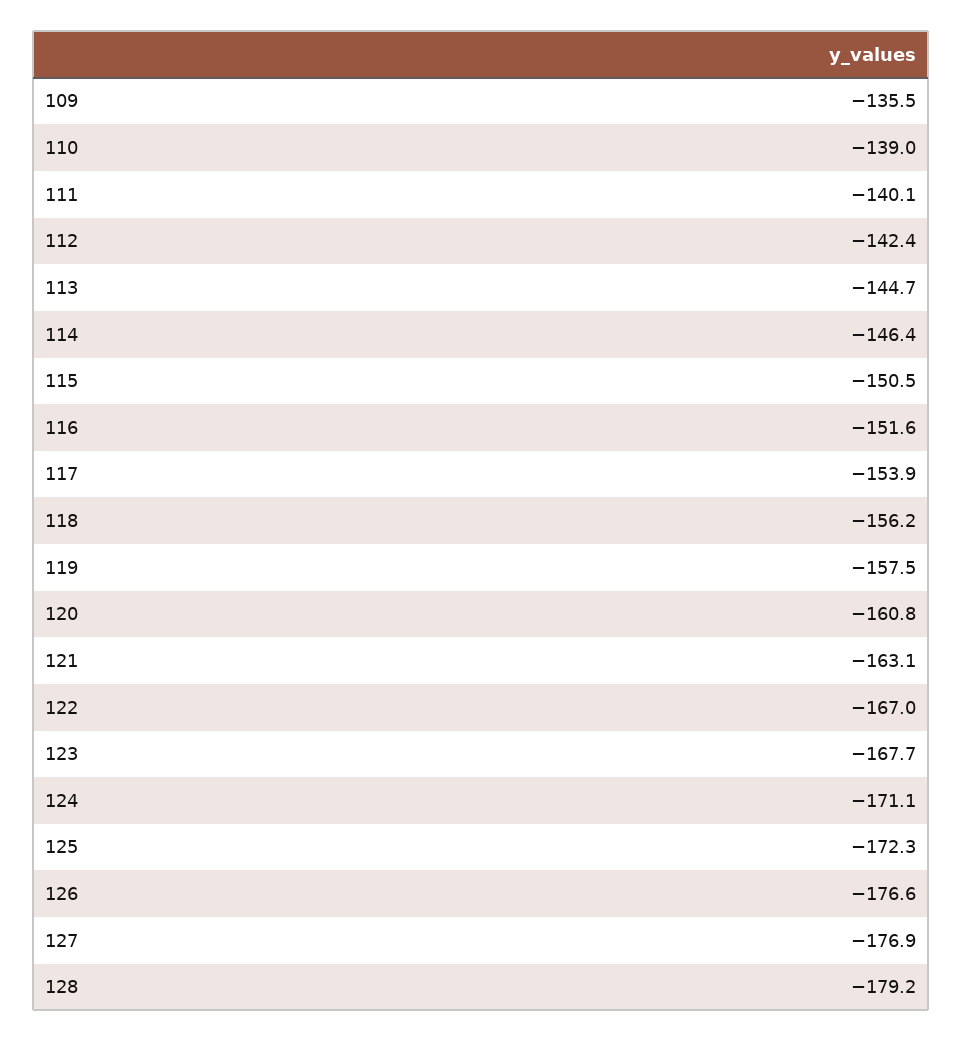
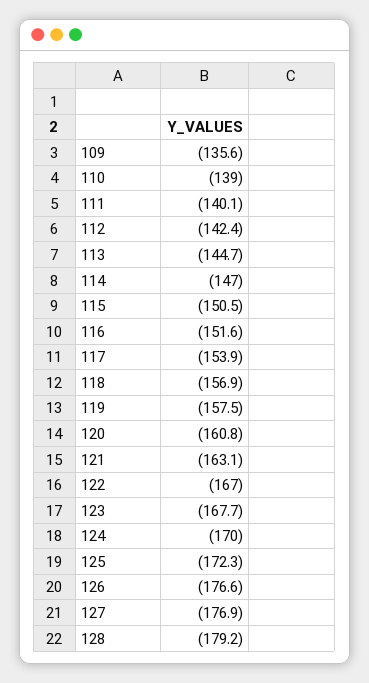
109: -135.5 -> -135.6
114: -146.4 -> -147
118: -156.2 -> -156.9
124: -171.1 -> -170

